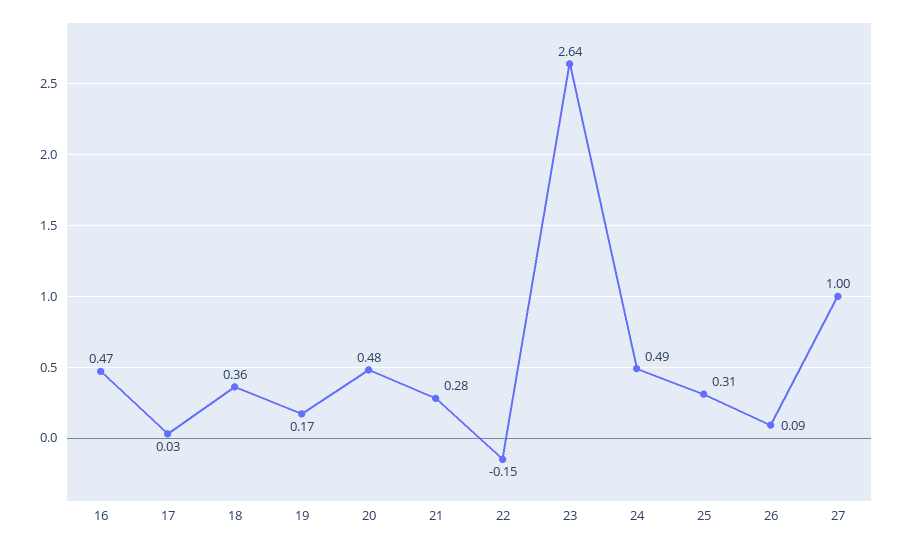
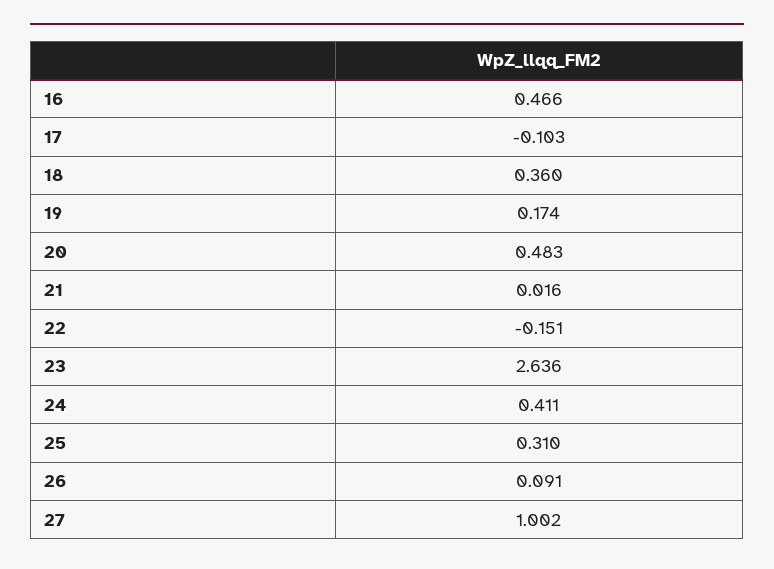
17: 0.03 -> -0.103
21: 0.28 -> 0.016
24: 0.49 -> 0.411

